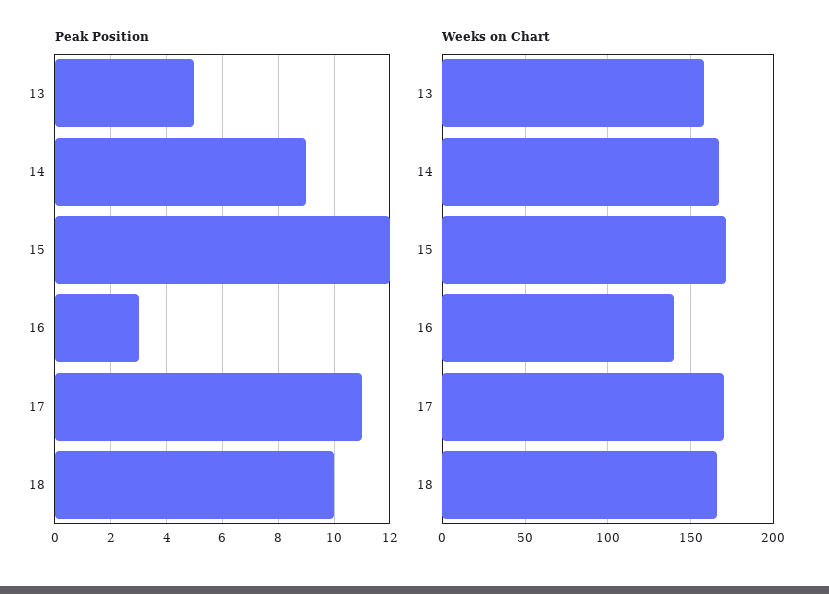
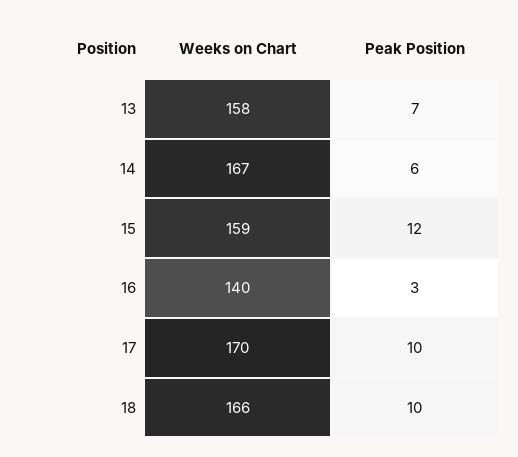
Peak Position, 13: 5 -> 7
Peak Position, 14: 9 -> 6
Peak Position, 17: 11 -> 10
Weeks on Chart, 15: 170 -> 159

